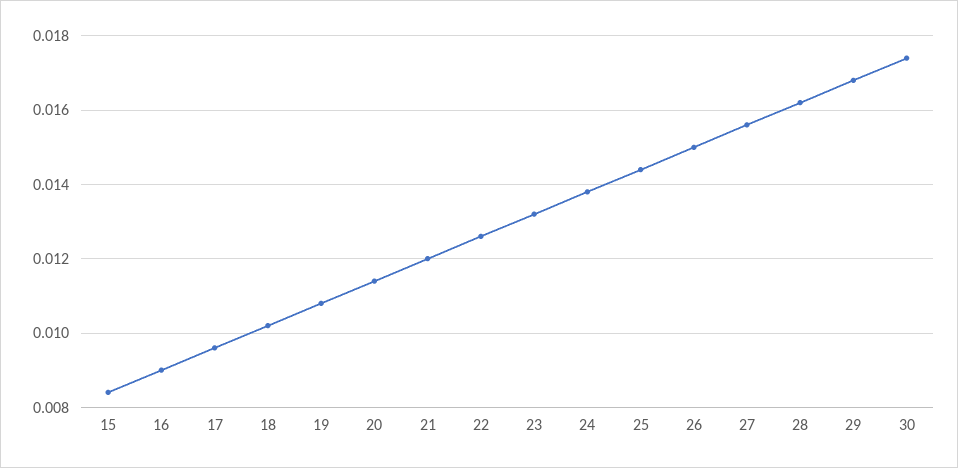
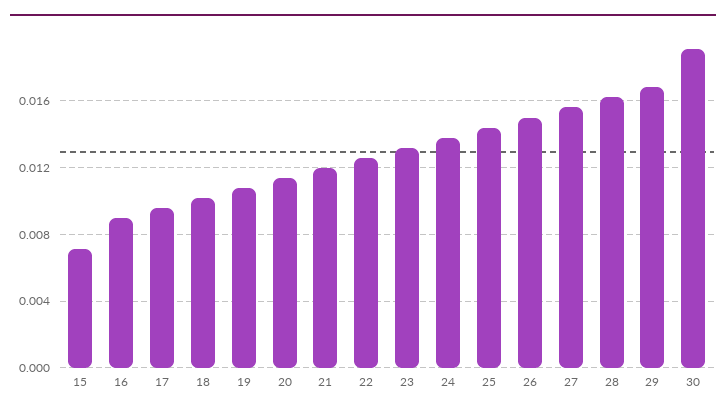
15: 0.0085 -> 0.007
30: 0.0175 -> 0.019

